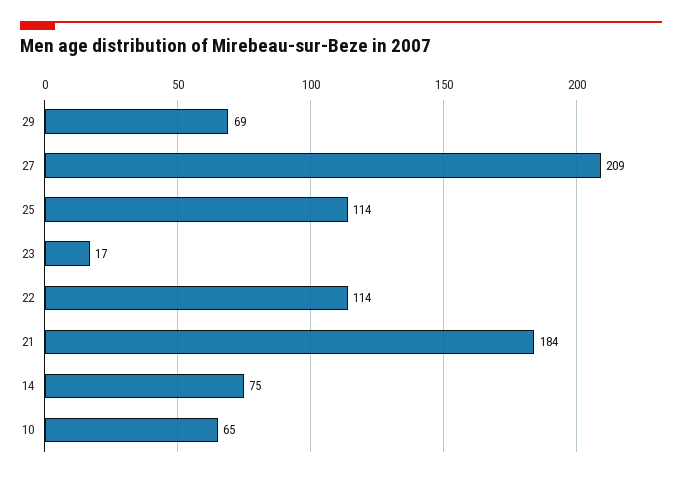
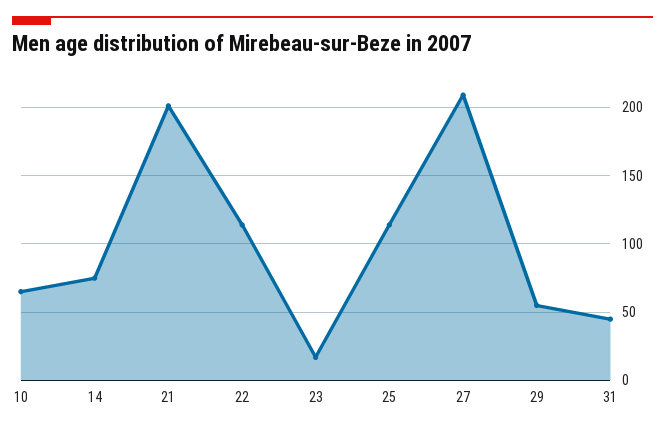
29: 69 -> 55
21: 184 -> 200
31: none -> 45

